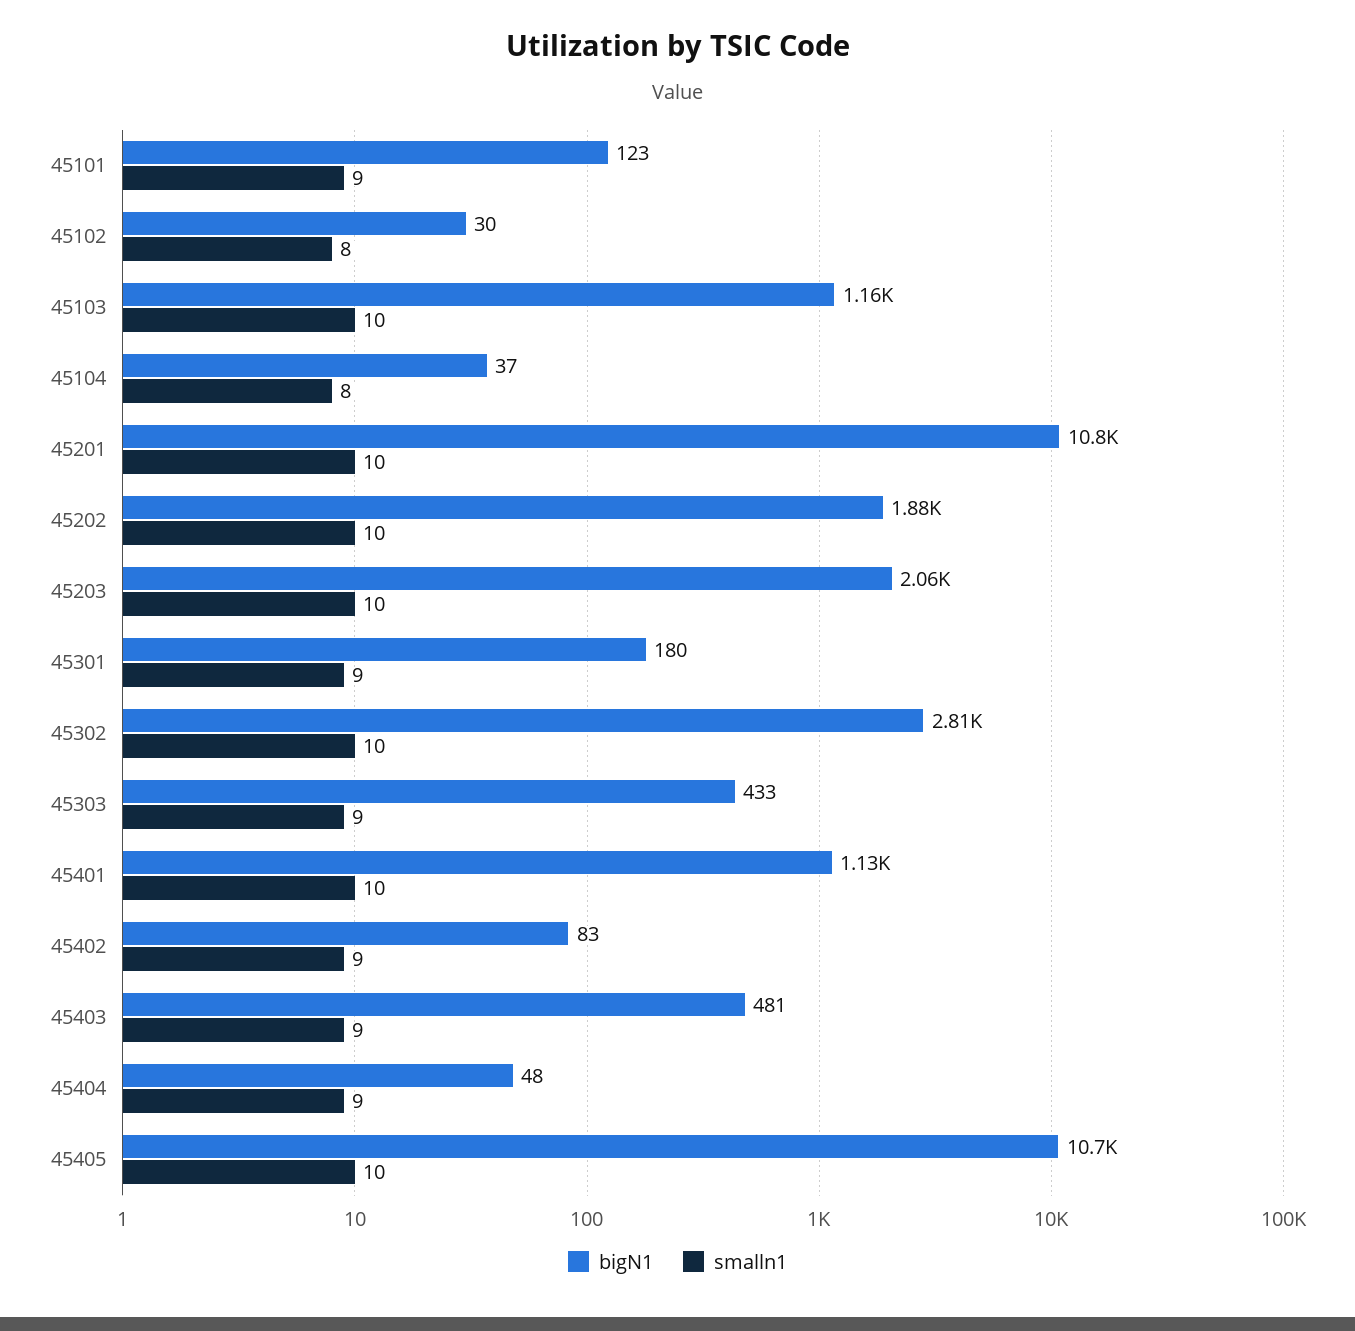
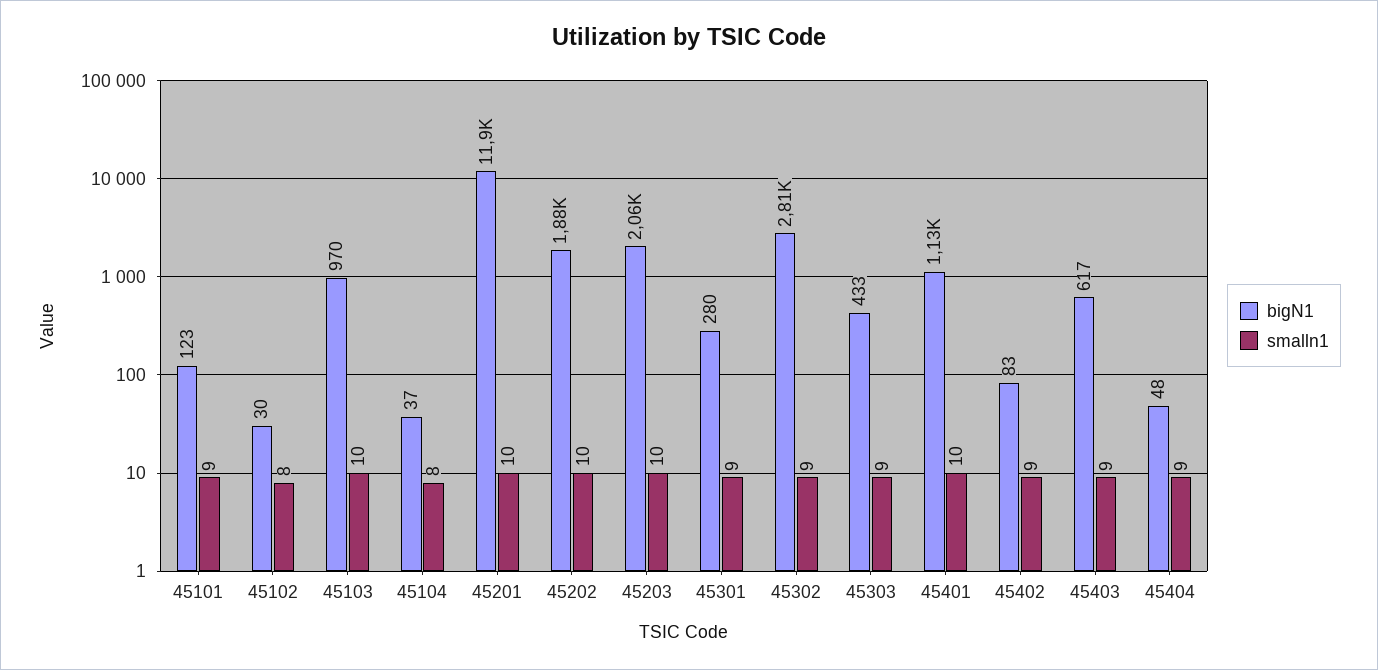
bigN1, 45103: 1160 -> 970
bigN1, 45201: 10800 -> 11900
bigN1, 45301: 180 -> 280
smalln1, 45302: 10 -> 9
bigN1, 45403: 481 -> 617
bigN1, 45405: 10700 -> none
smalln1, 45405: 10 -> none

